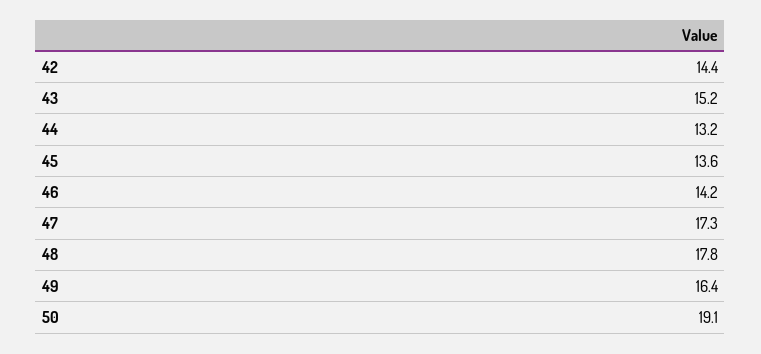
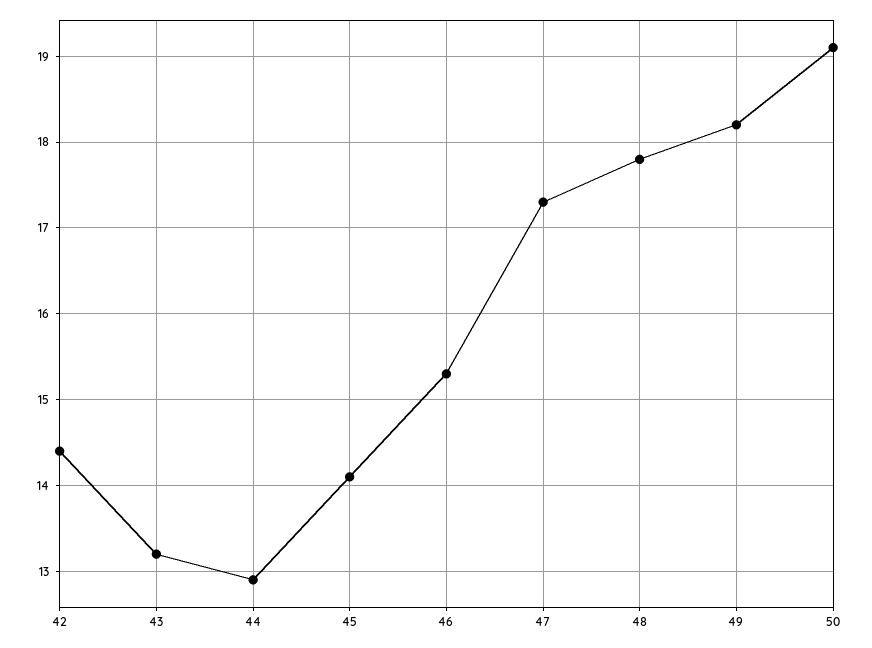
43: 15.2 -> 13.2
44: 13.2 -> 12.9
45: 13.6 -> 14.1
46: 14.2 -> 15.3
49: 16.4 -> 18.2

